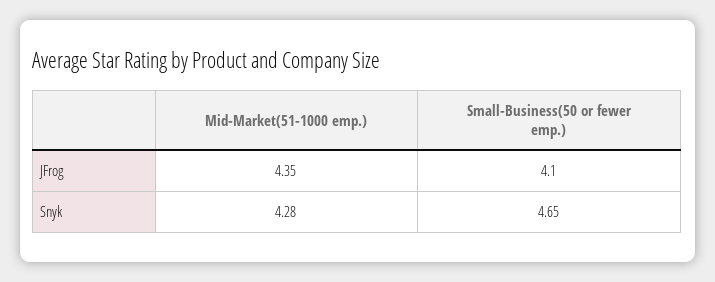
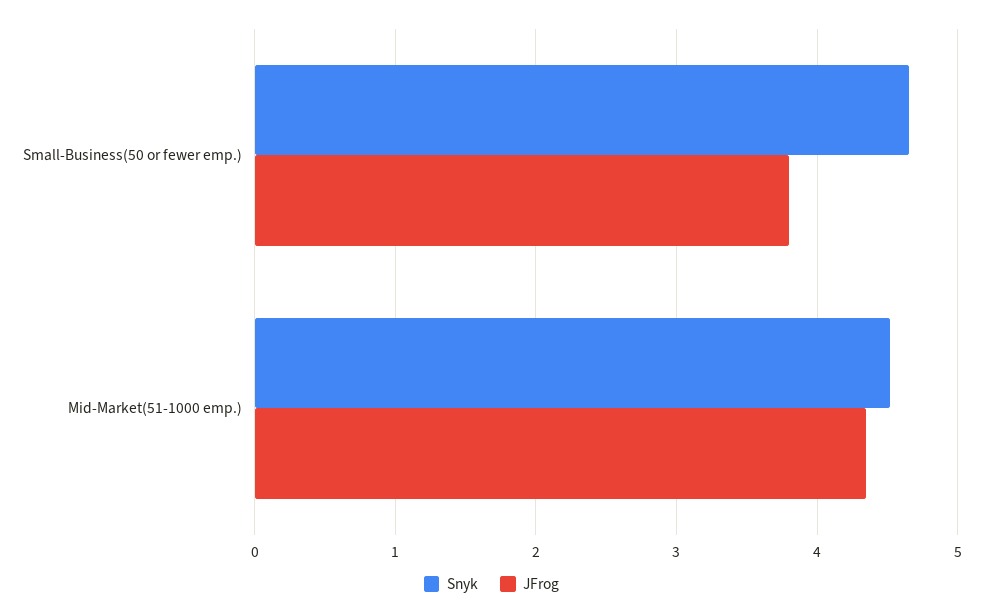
JFrog, Small-Business(50 or fewer emp.): 4.1 -> 3.8
Snyk, Mid-Market(51-1000 emp.): 4.28 -> 4.5

